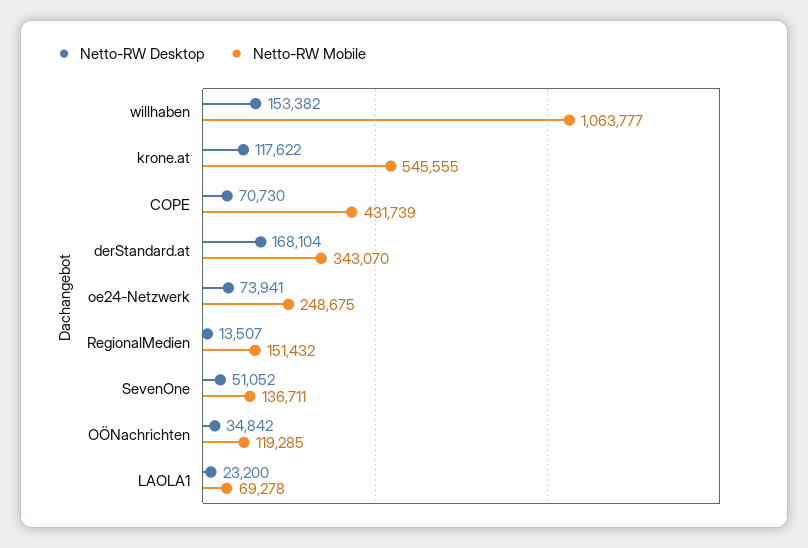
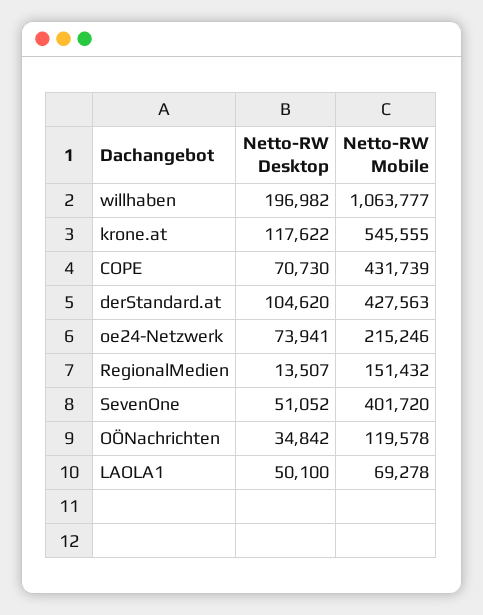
Netto-RW Desktop, willhaben: 153382 -> 196982
Netto-RW Desktop, derStandard.at: 168104 -> 104620
Netto-RW Mobile, derStandard.at: 343070 -> 427563
Netto-RW Mobile, oe24-Netzwerk: 248675 -> 215246
Netto-RW Mobile, SevenOne: 136711 -> 401720
Netto-RW Mobile, OÖNachrichten: 119285 -> 119578
Netto-RW Desktop, LAOLA1: 23200 -> 50100

